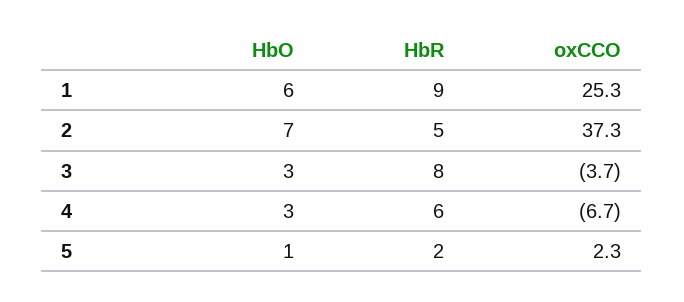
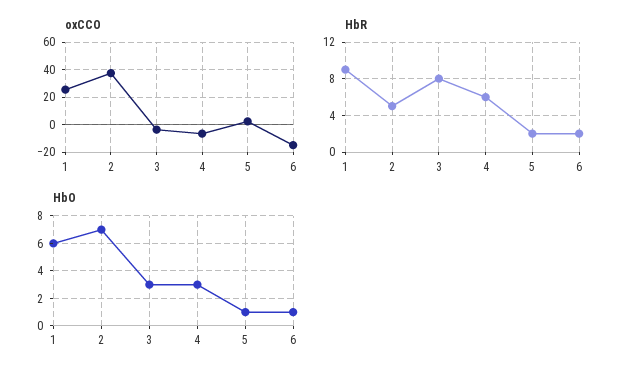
oxCCO, 6: none -> -15
HbR, 6: none -> 2
HbO, 6: none -> 1

